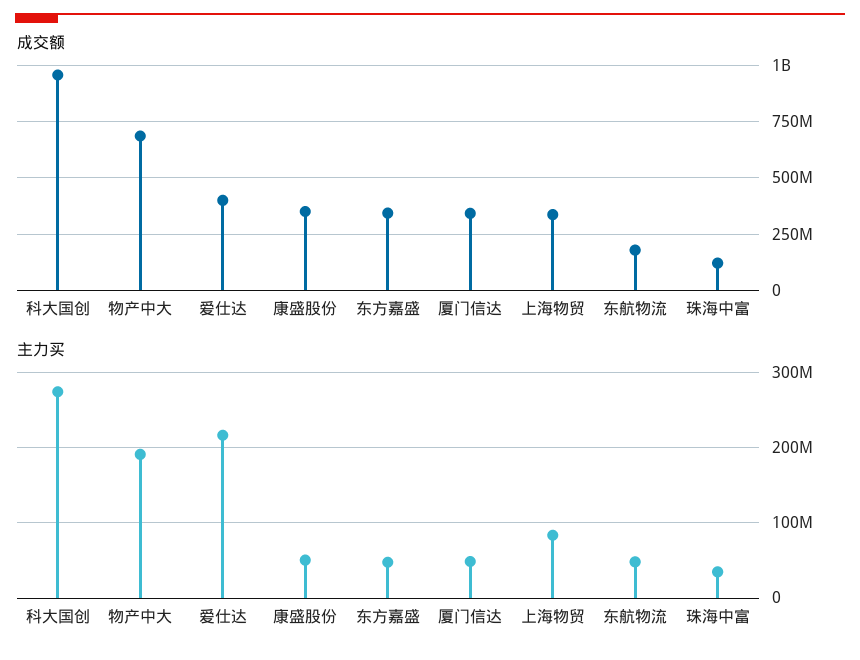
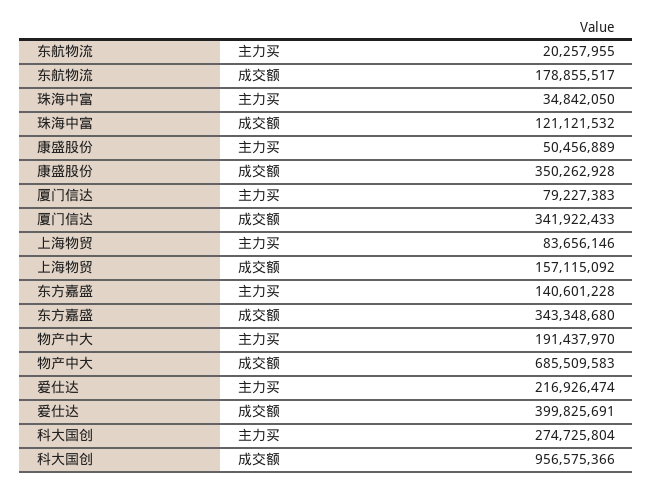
成交额, 上海物贸: 350000000 -> 157115092
主力买, 东方嘉盛: 50000000 -> 140601228
主力买, 厦门信达: 50000000 -> 79227383
主力买, 东航物流: 50000000 -> 20257955

